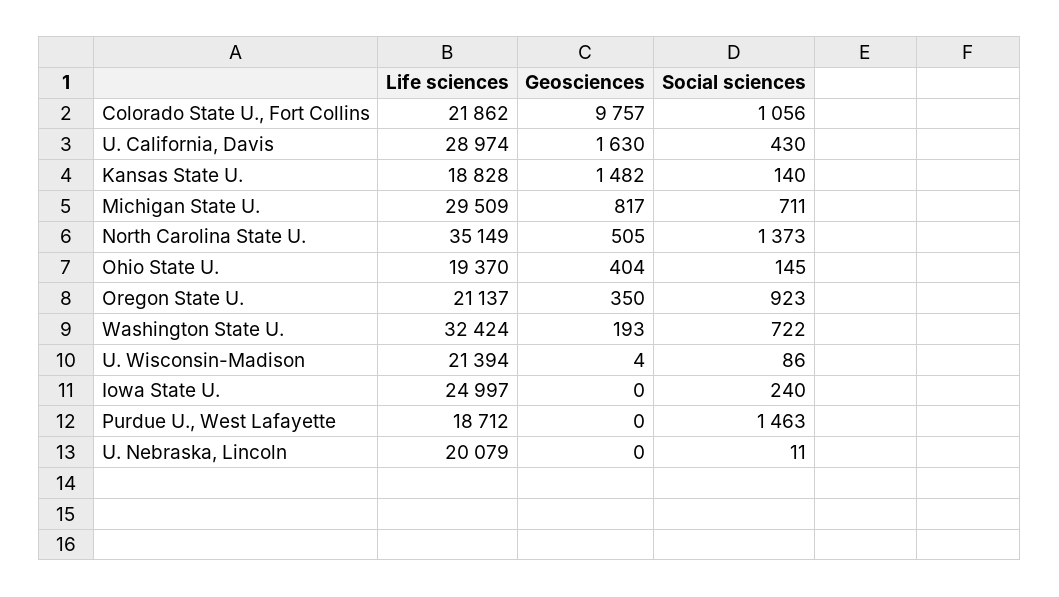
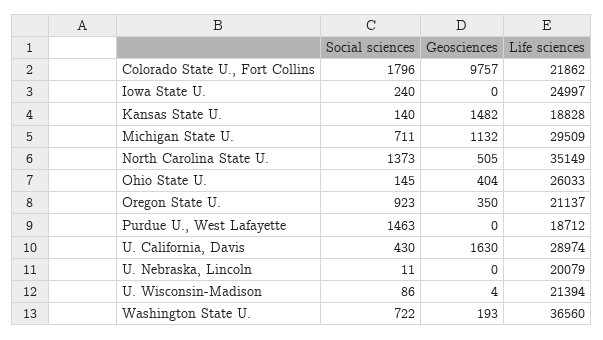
Social sciences, Colorado State U., Fort Collins: 1056 -> 1796
Geosciences, Michigan State U.: 817 -> 1132
Life sciences, Ohio State U.: 19370 -> 26033
Life sciences, Washington State U.: 32424 -> 36560

